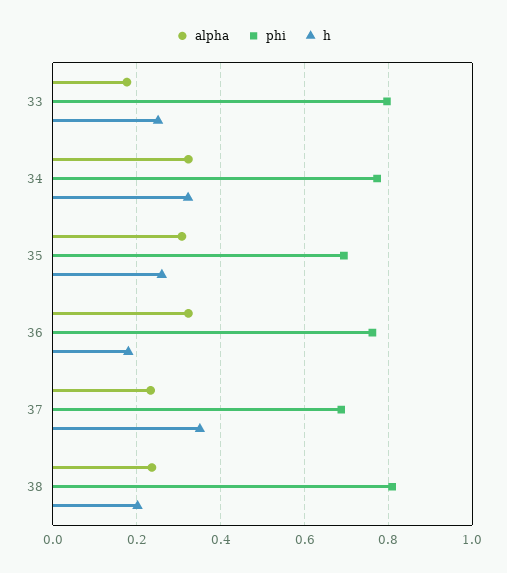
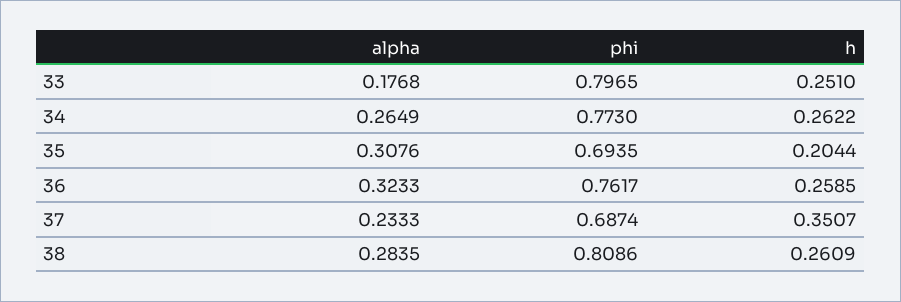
alpha, 34: 0.32 -> 0.2649
h, 34: 0.32 -> 0.2622
h, 35: 0.26 -> 0.2044
h, 36: 0.18 -> 0.2585
alpha, 38: 0.24 -> 0.2835
h, 38: 0.2 -> 0.2609

